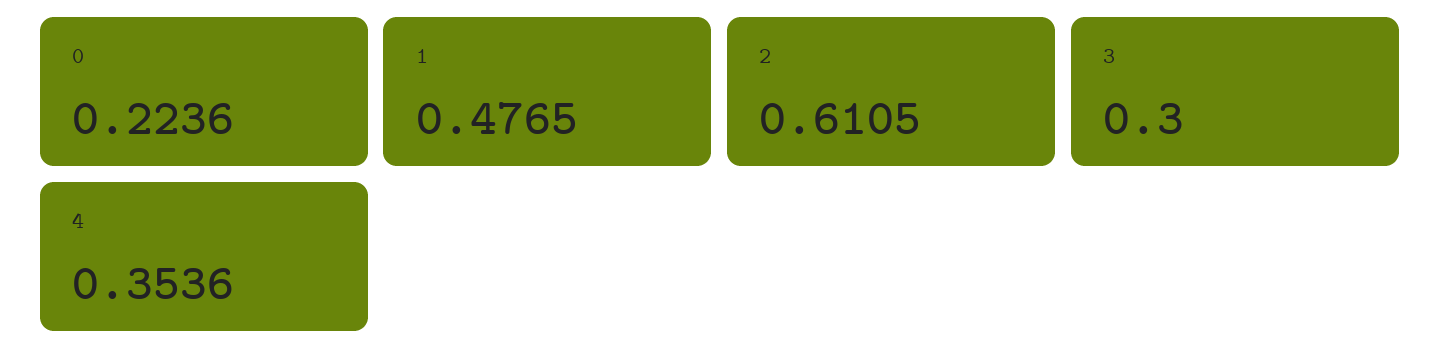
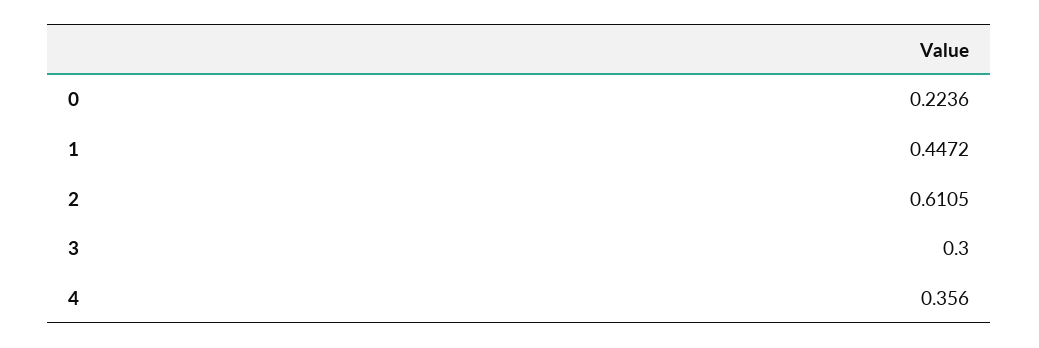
1: 0.4765 -> 0.4472
4: 0.3536 -> 0.356

